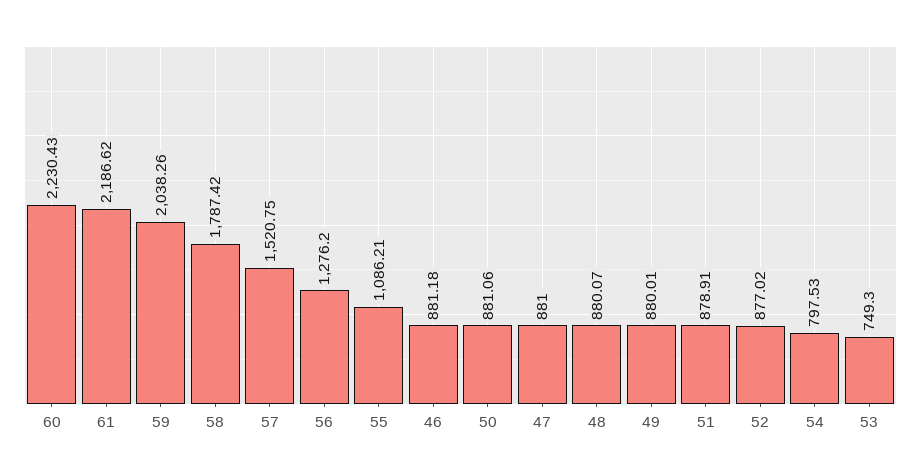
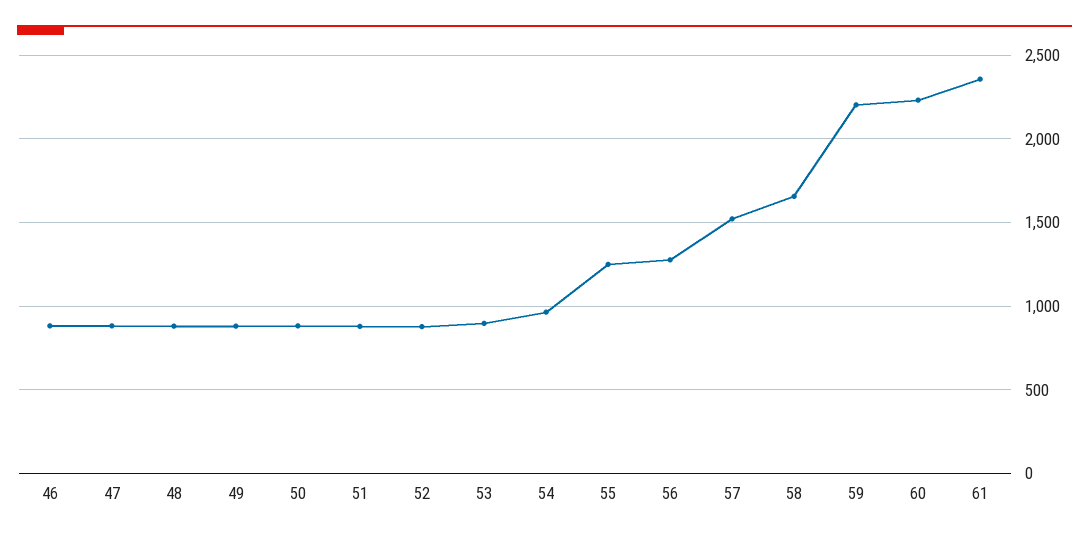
61: 2186.62 -> 2350
59: 2038.26 -> 2200
58: 1787.42 -> 1650
55: 1086.21 -> 1250
54: 797.53 -> 950
53: 749.3 -> 900

